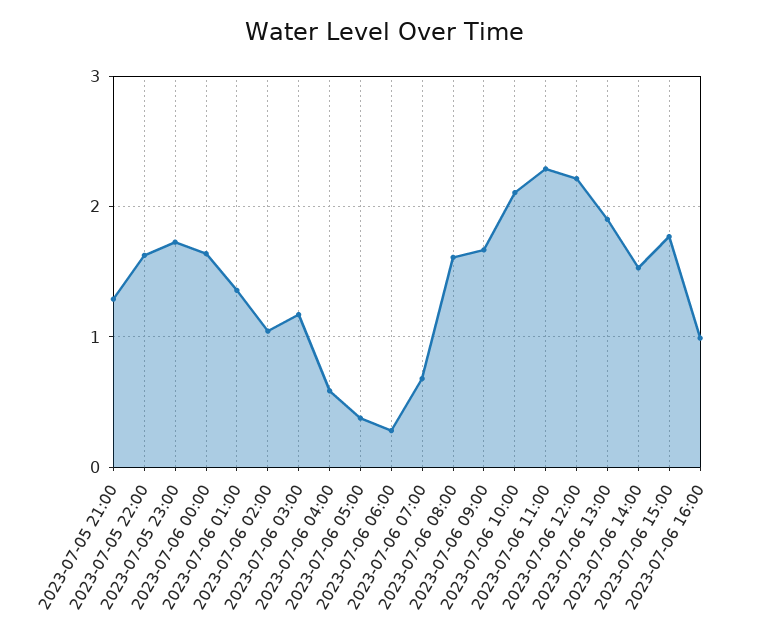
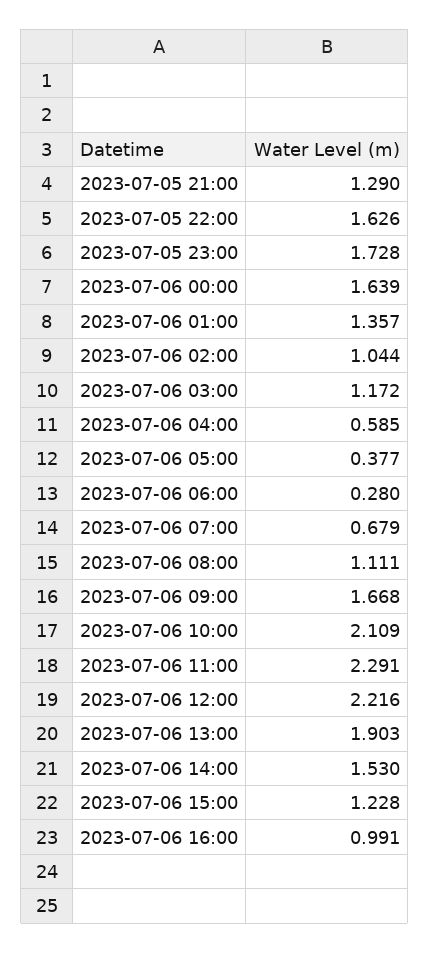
2023-07-06 08:00: 1.6 -> 1.111
2023-07-06 15:00: 1.8 -> 1.228

